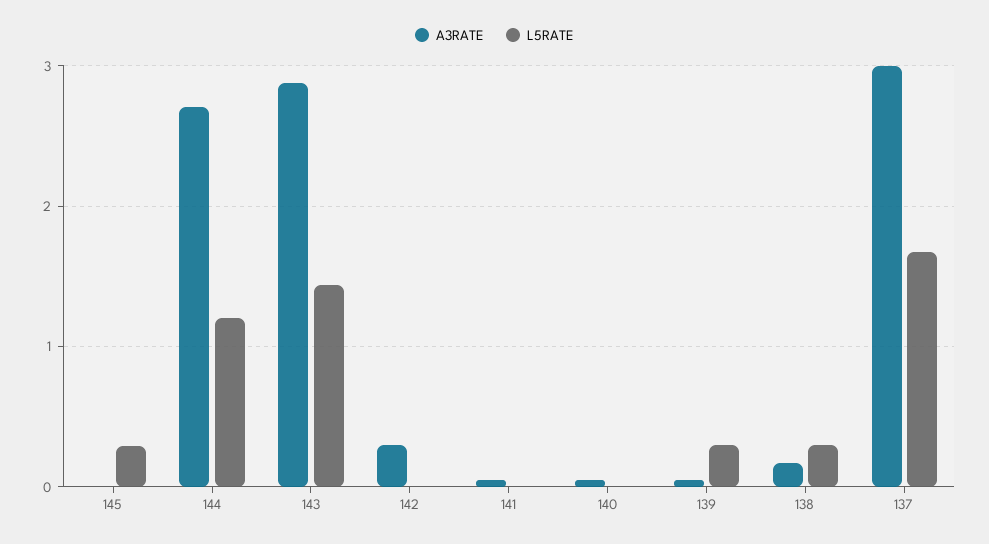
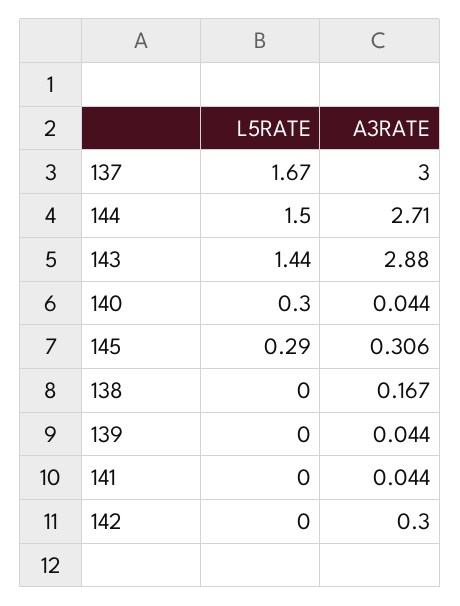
A3RATE, 145: 0 -> 0.306
L5RATE, 144: 1.2 -> 1.5
L5RATE, 140: 0 -> 0.3
L5RATE, 139: 0.3 -> 0
L5RATE, 138: 0.3 -> 0

